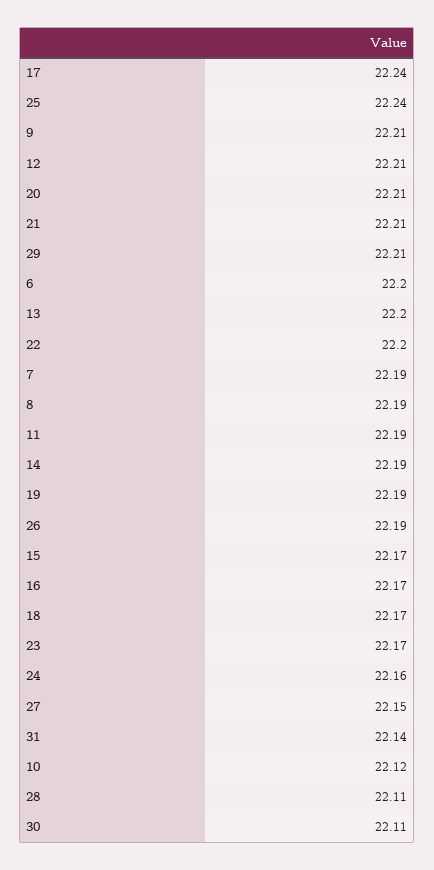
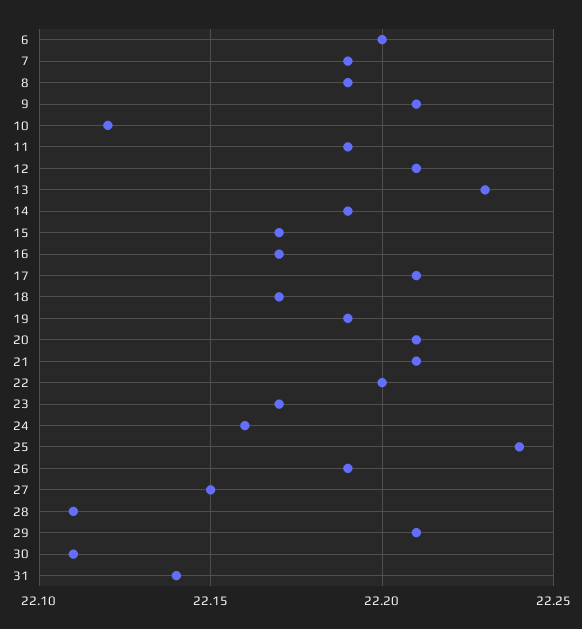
17: 22.24 -> 22.21
13: 22.2 -> 22.23

